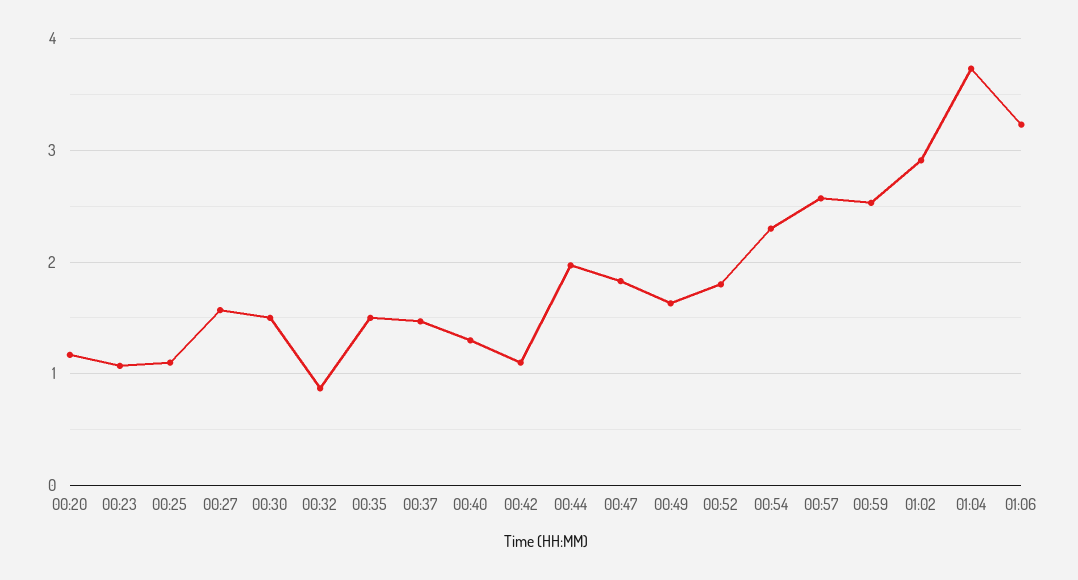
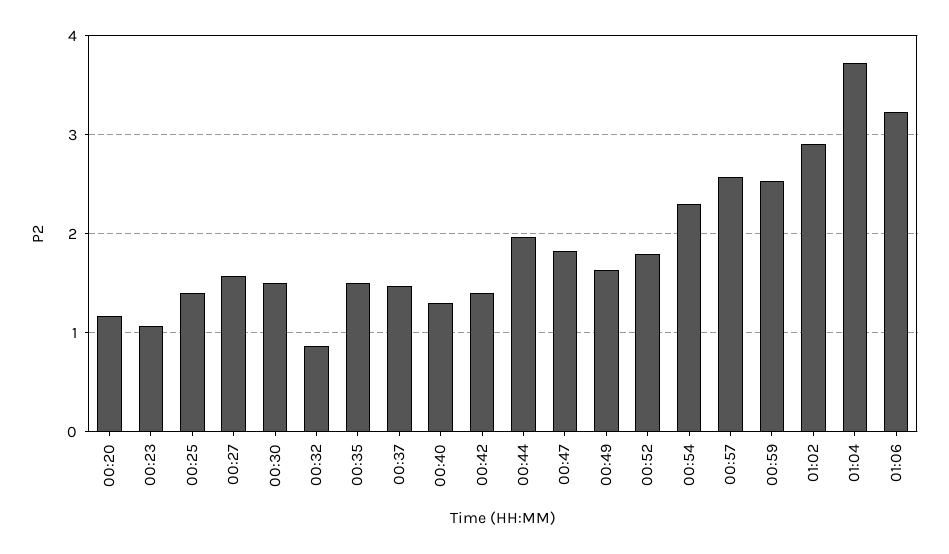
00:25: 1.1 -> 1.4
00:42: 1.1 -> 1.4

